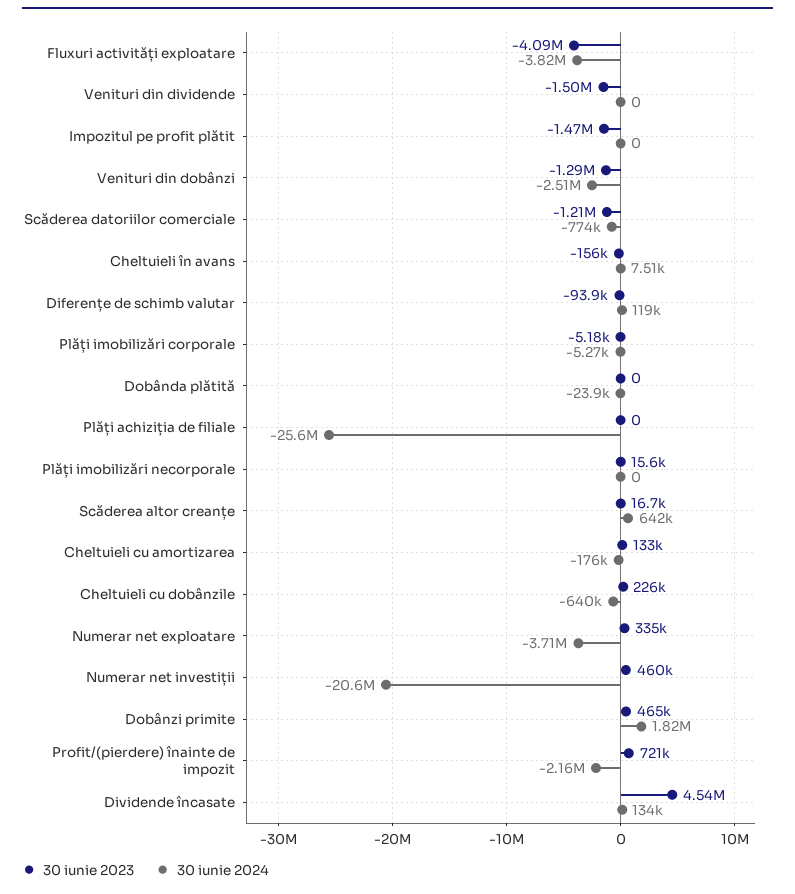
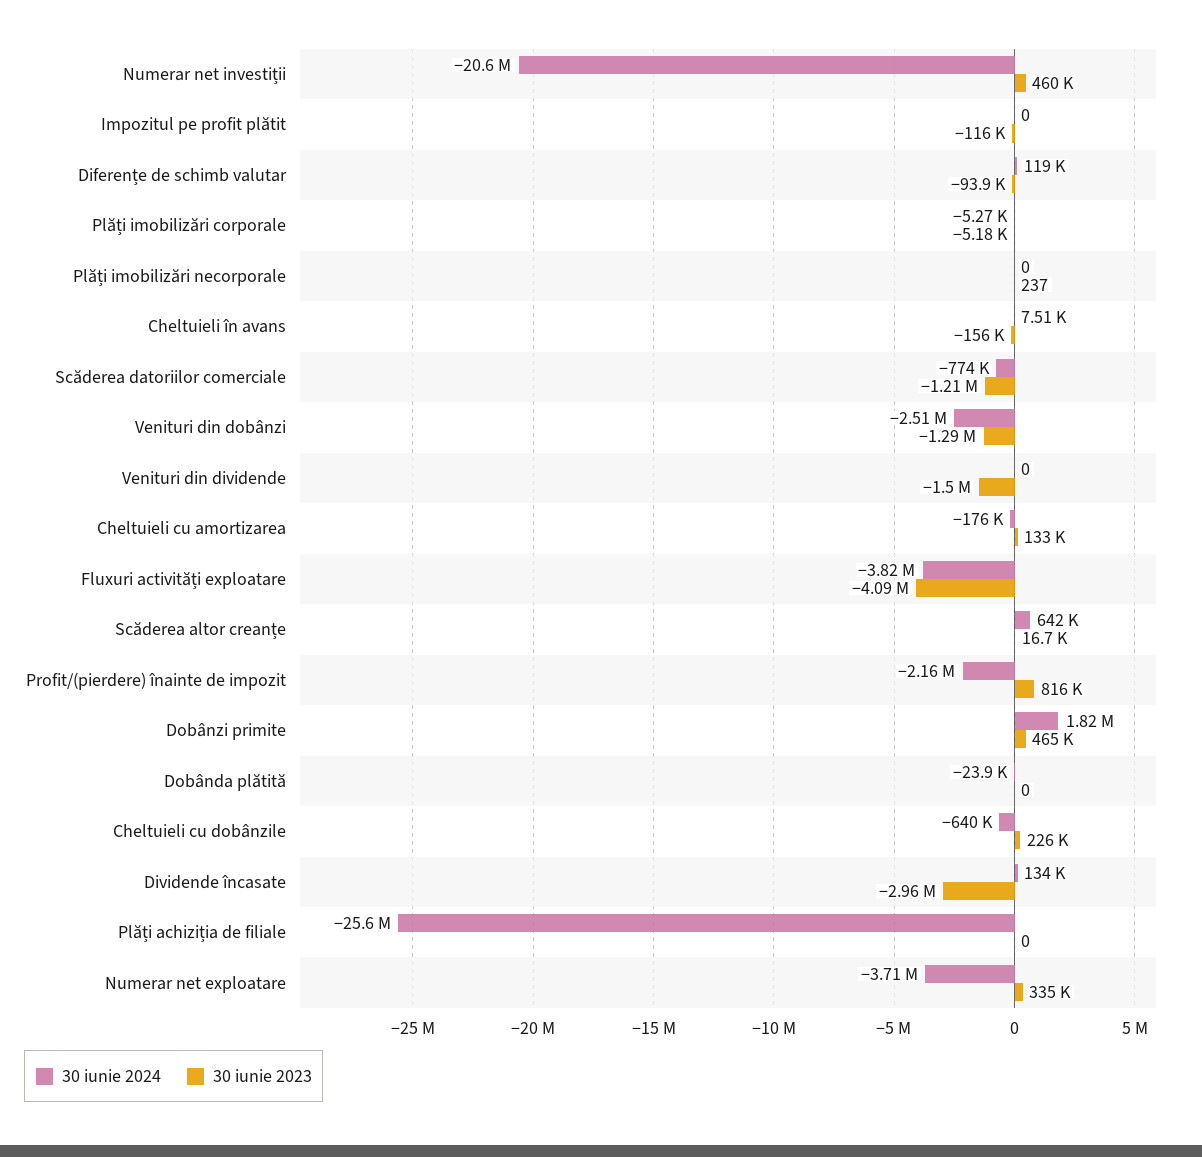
30 iunie 2023, Impozitul pe profit plătit: -1470000 -> -116000
30 iunie 2023, Plăți imobilizări necorporale: 15600 -> 237
30 iunie 2023, Profit/(pierdere) înainte de impozit: 721000 -> 816000
30 iunie 2023, Dividende încasate: 4540000 -> -2960000

